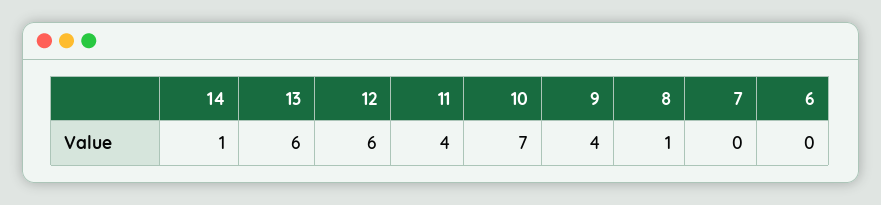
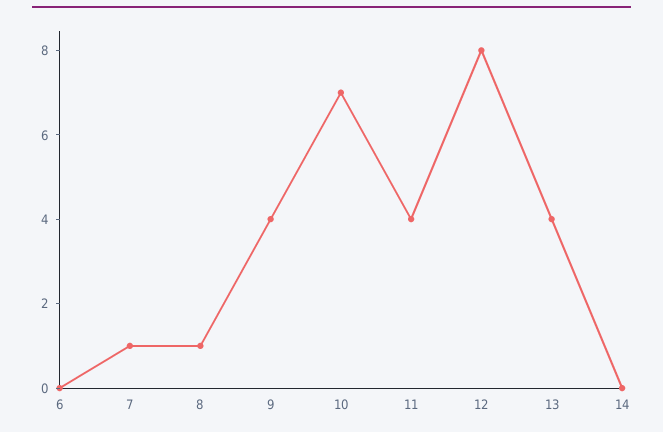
14: 1 -> 0
13: 6 -> 4
12: 6 -> 8
7: 0 -> 1

